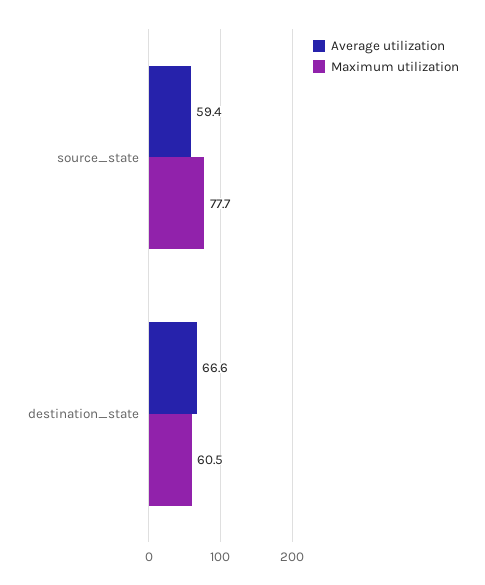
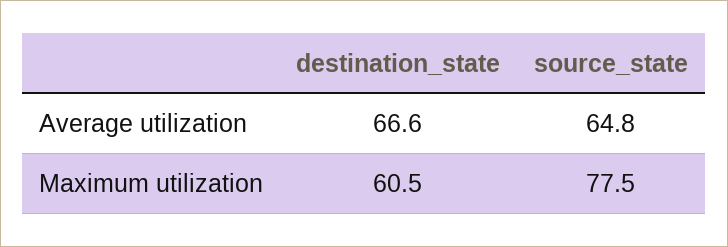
Average utilization, source_state: 59.4 -> 64.8
Maximum utilization, source_state: 77.7 -> 77.5

